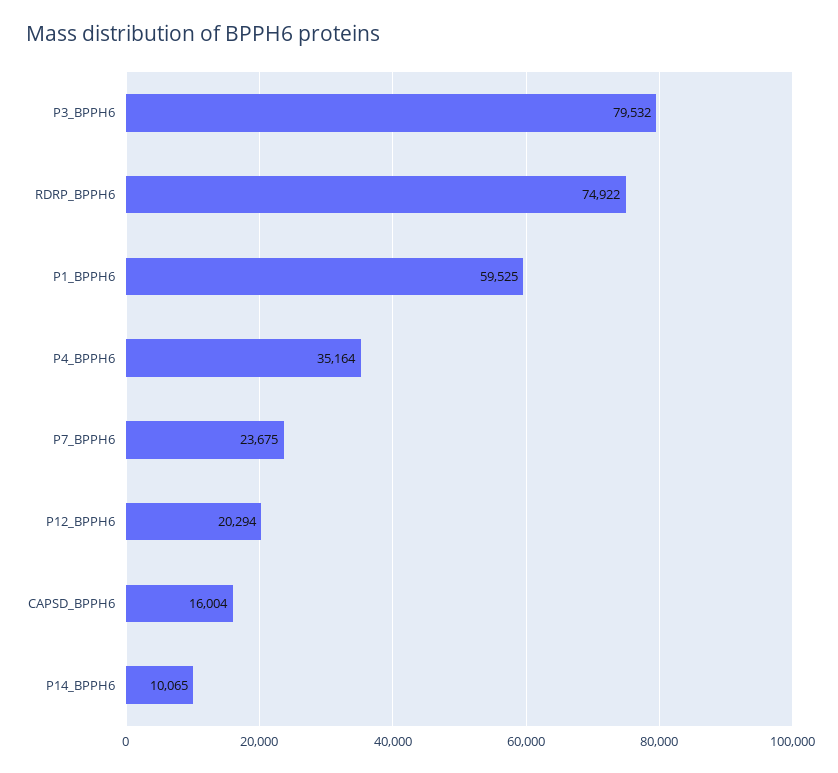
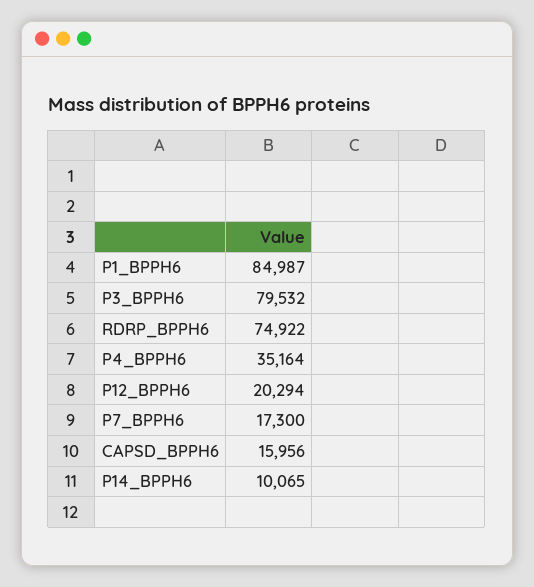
P1_BPPH6: 59525 -> 84987
P7_BPPH6: 23675 -> 17300
CAPSD_BPPH6: 16004 -> 15956

